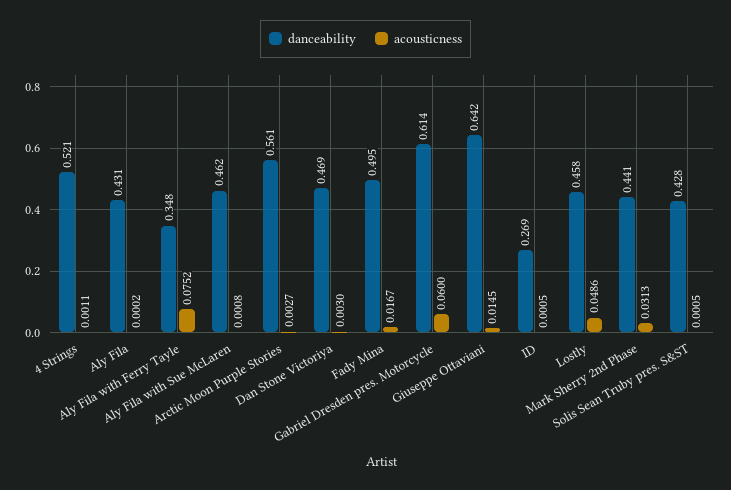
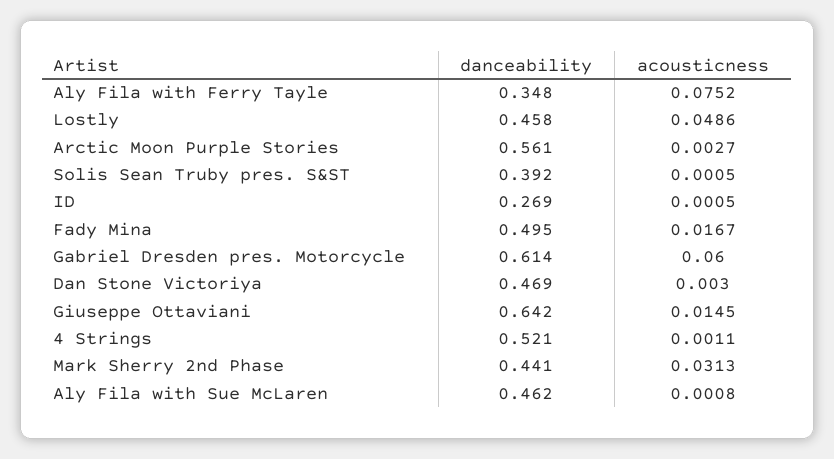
danceability, Aly Fila: 0.431 -> none
acousticness, Aly Fila: 0.0002 -> none
danceability, Solis Sean Truby pres. S&ST: 0.428 -> 0.392

